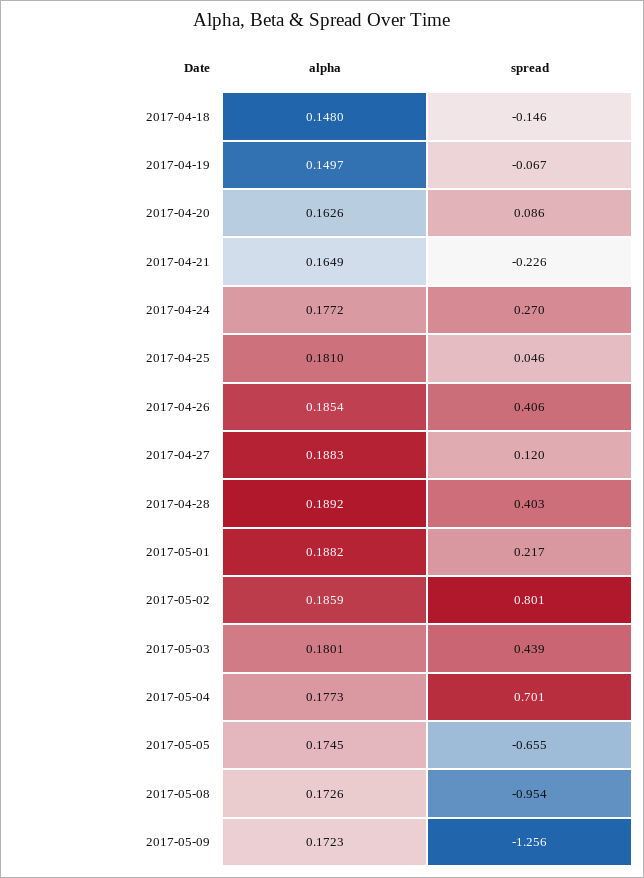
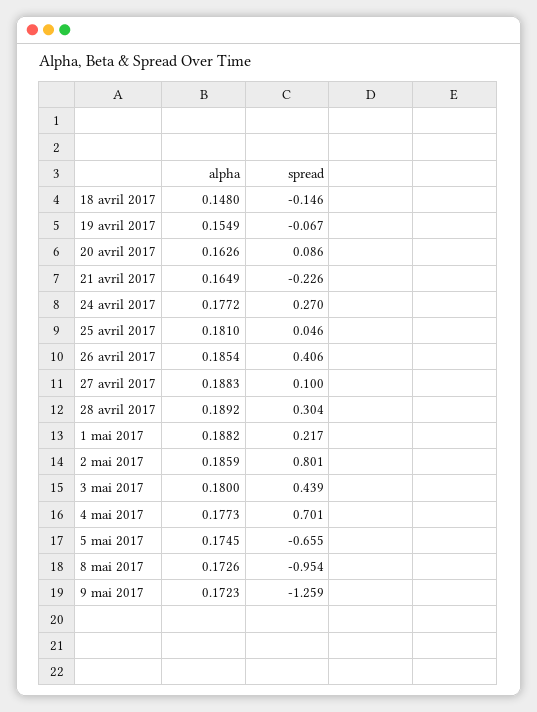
alpha, 2017-04-19: 0.1497 -> 0.1549
spread, 2017-04-27: 0.12 -> 0.1
spread, 2017-04-28: 0.403 -> 0.304
alpha, 2017-05-03: 0.1801 -> 0.18
spread, 2017-05-09: -1.256 -> -1.259

